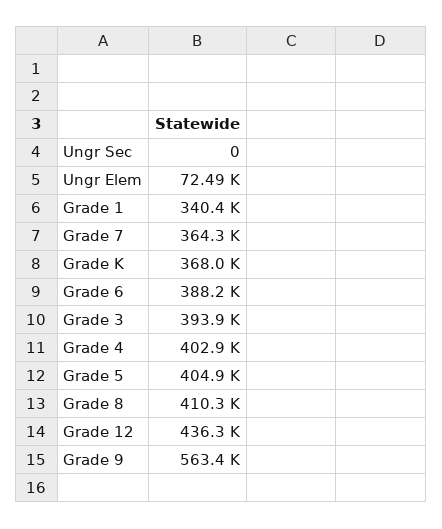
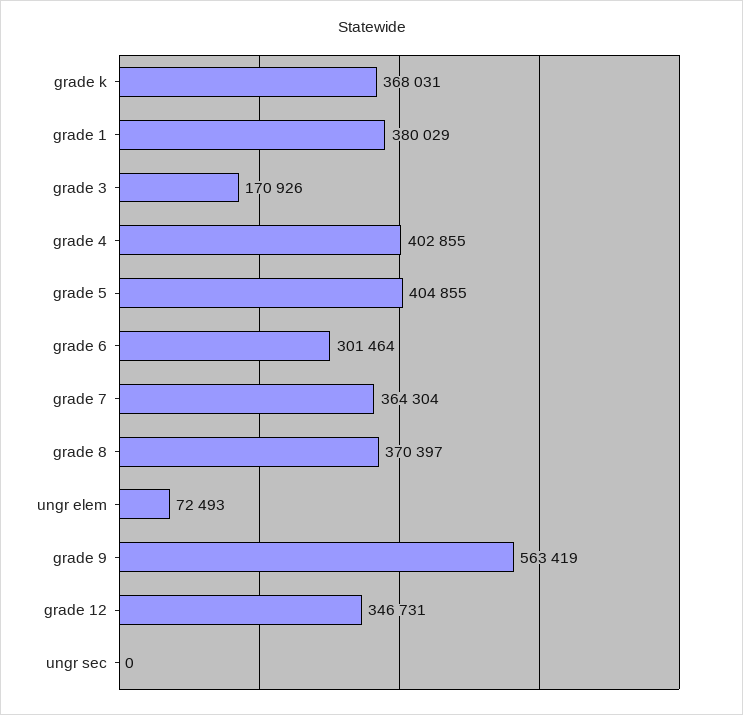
Grade 1: 340400 -> 380029
Grade 6: 388200 -> 301464
Grade 3: 393900 -> 170926
Grade 8: 410300 -> 370397
Grade 12: 436300 -> 346731

